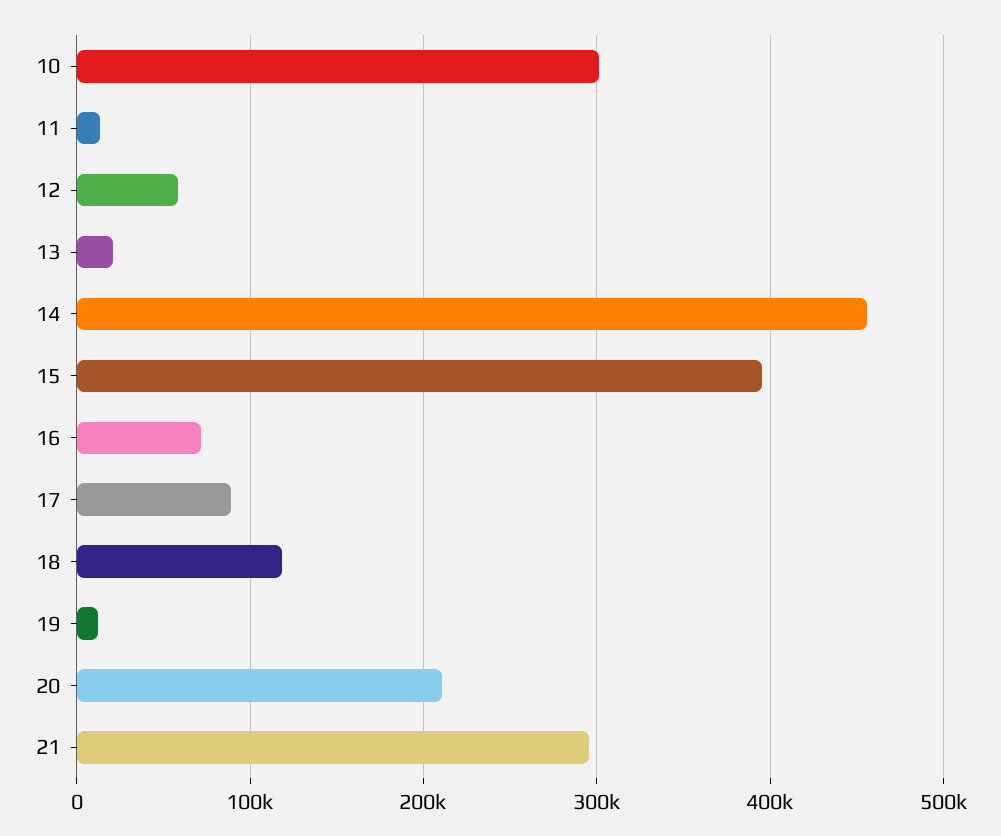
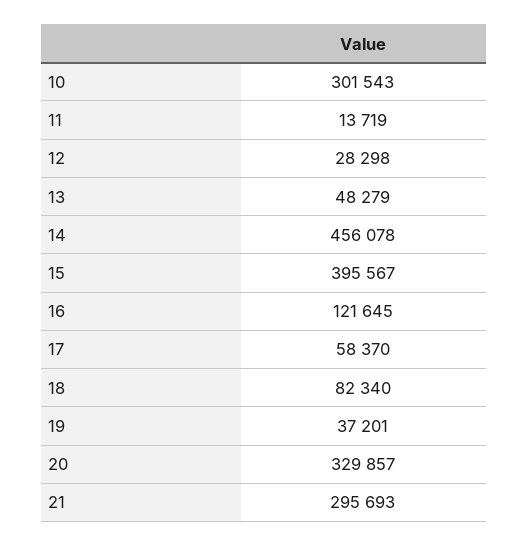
12: 60000 -> 28298
13: 20000 -> 48279
16: 70000 -> 121645
17: 90000 -> 58370
18: 120000 -> 82340
19: 10000 -> 37201
20: 210000 -> 329857

